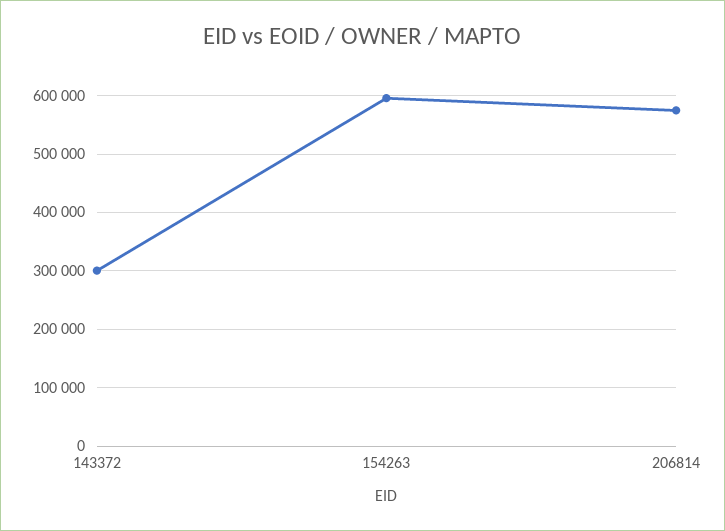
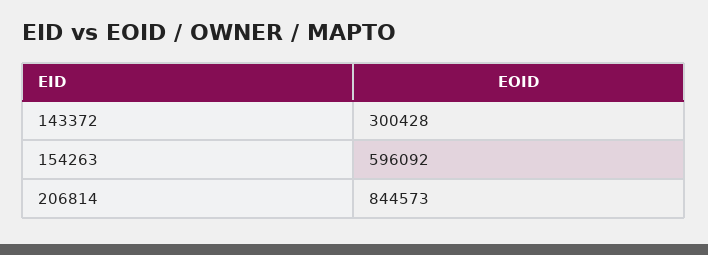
206814: 580000 -> 844573

